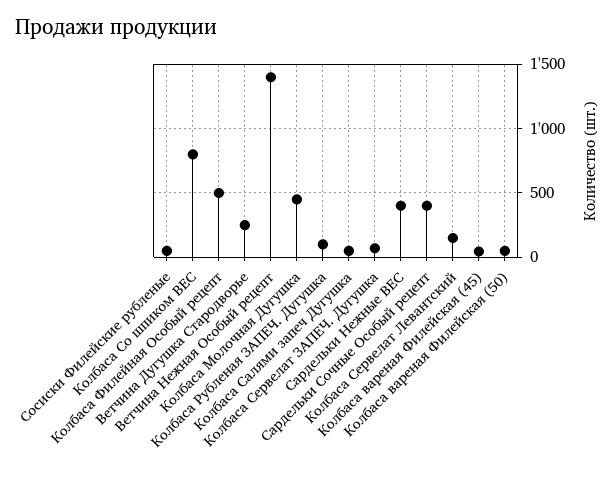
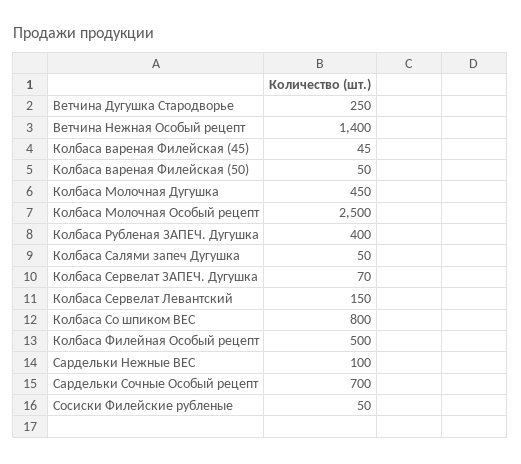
Колбаса Рубленая ЗАПЕЧ. Дугушка: 100 -> 400
Сардельки Нежные ВЕС: 400 -> 100
Сардельки Сочные Особый рецепт: 400 -> 700
Колбаса Молочная Особый рецепт: none -> 2500

